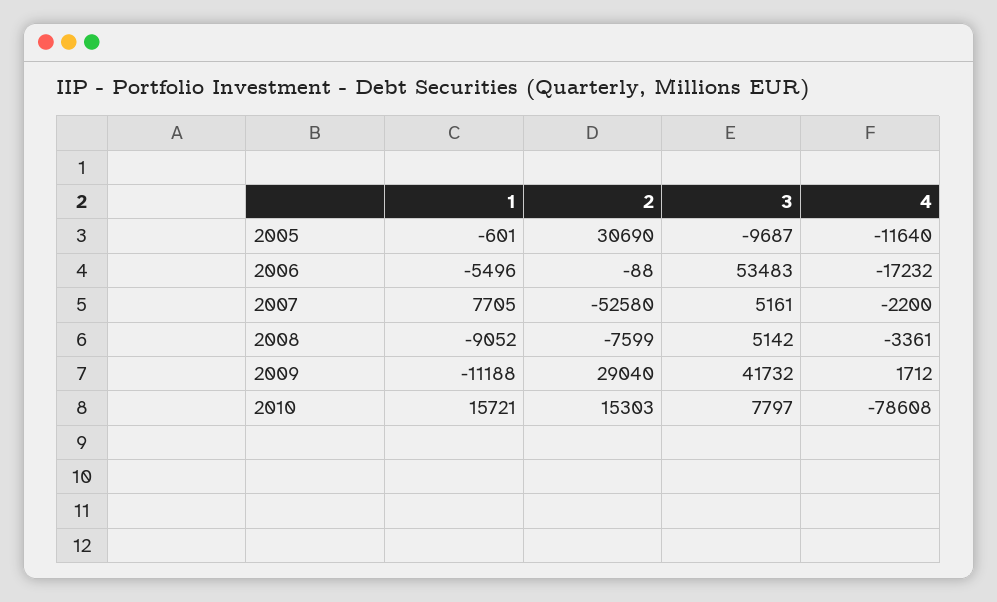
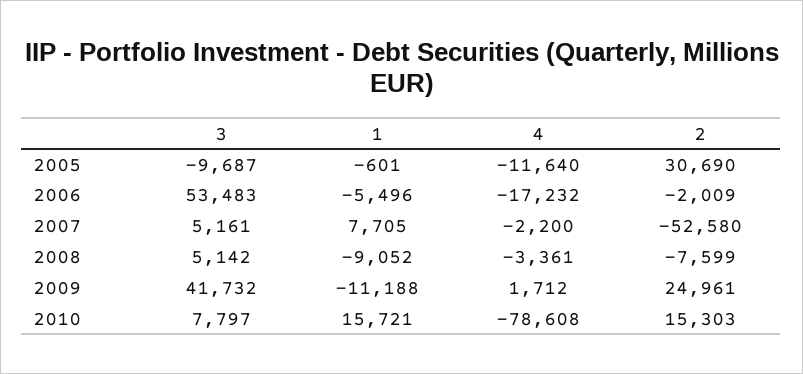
2, 2006: -88 -> -2009
2, 2009: 29040 -> 24961

